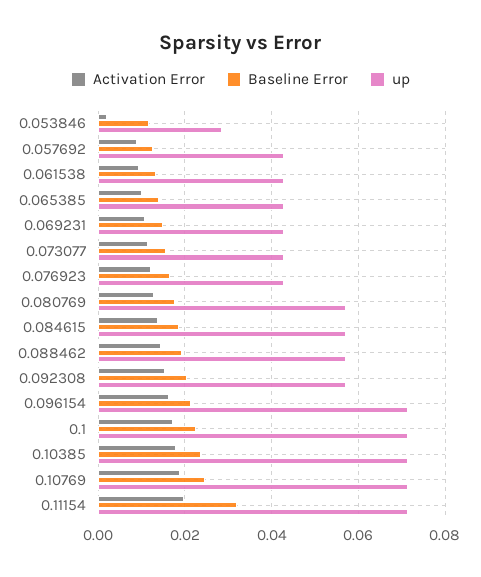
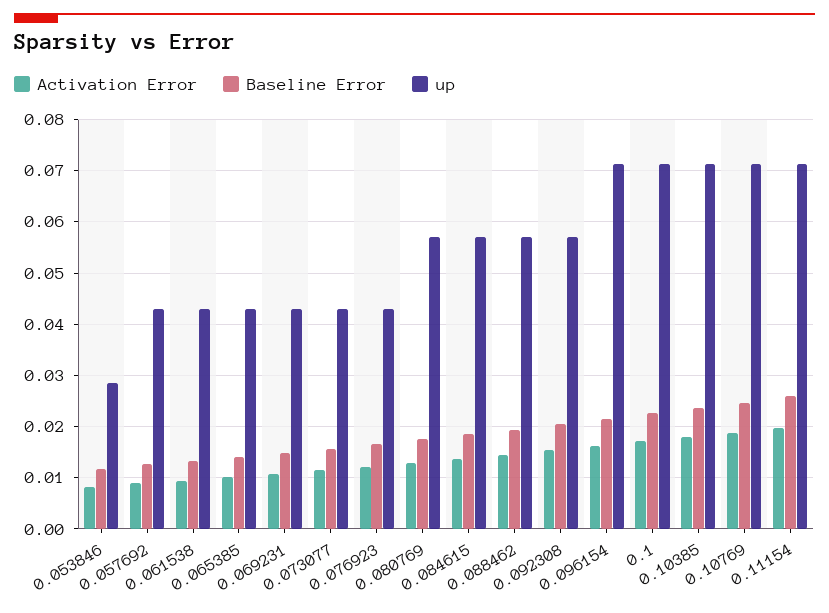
Activation Error, 0.053846: 0.002 -> 0.008
Baseline Error, 0.11154: 0.032 -> 0.026

